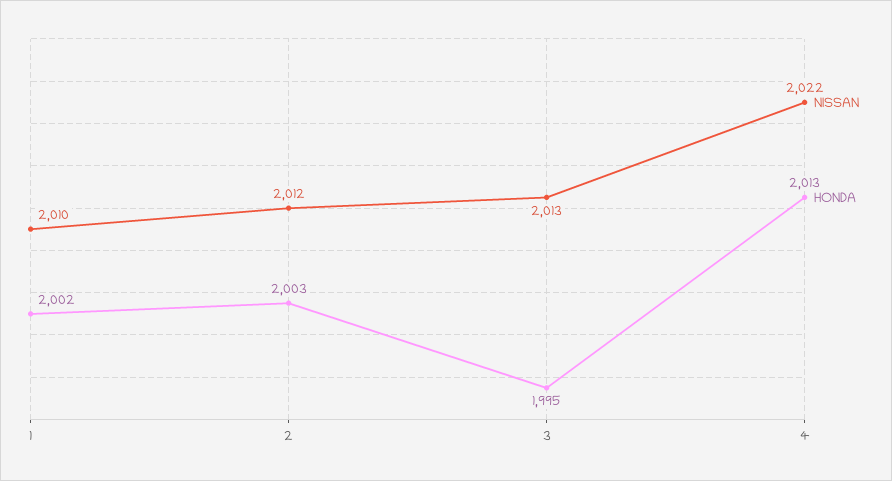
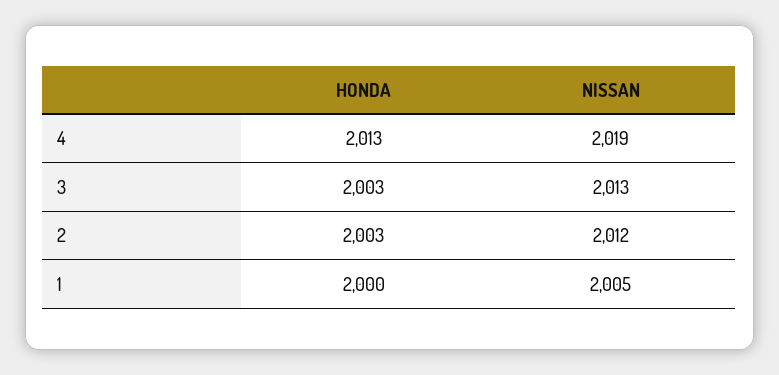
NISSAN, 1: 2010 -> 2005
HONDA, 1: 2002 -> 2000
HONDA, 3: 1995 -> 2003
NISSAN, 4: 2022 -> 2019

